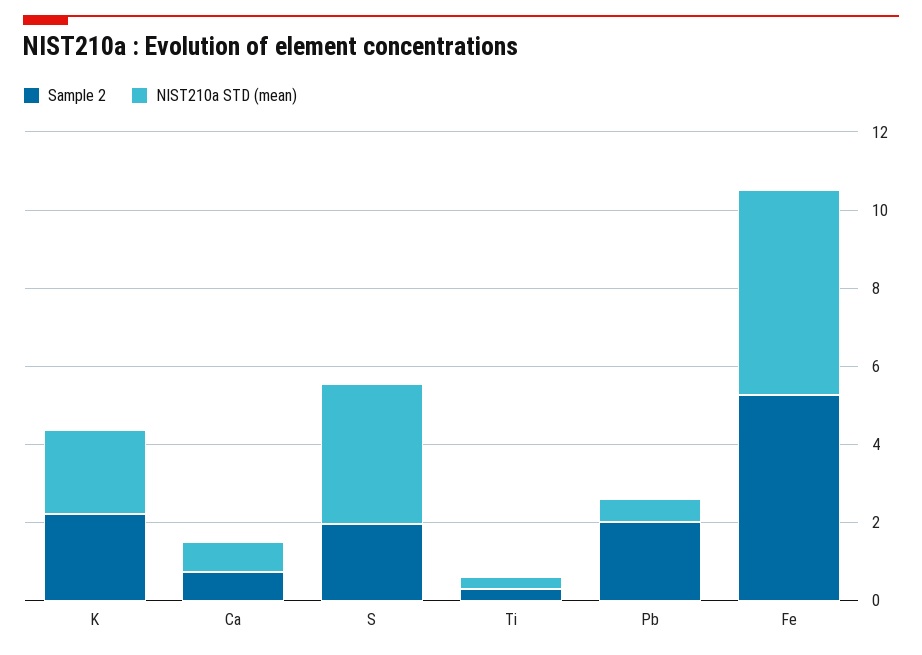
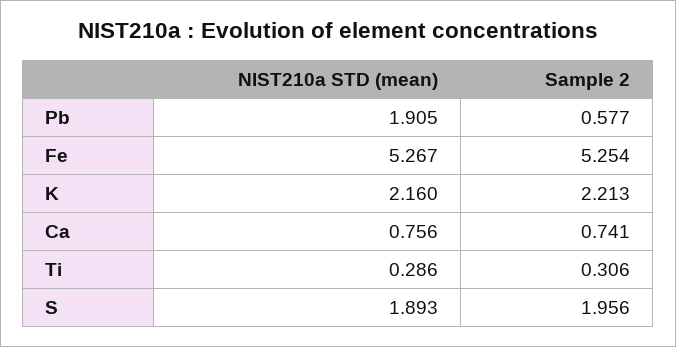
NIST210a STD (mean), S: 3.5 -> 1.893
Sample 2, Pb: 2 -> 0.577
NIST210a STD (mean), Pb: 0.5 -> 1.905

